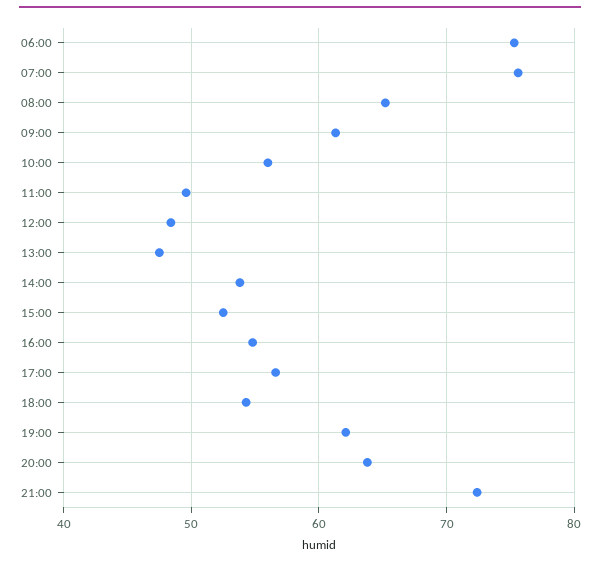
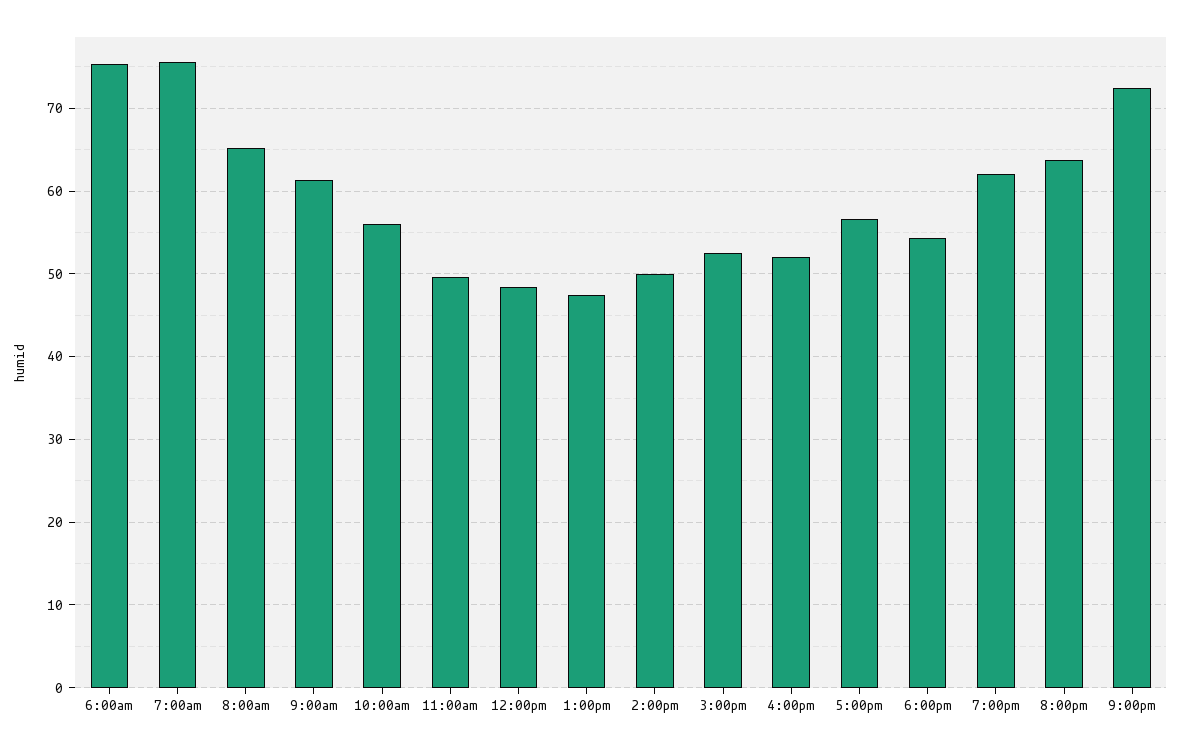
14:00: 54 -> 50
16:00: 55 -> 52

